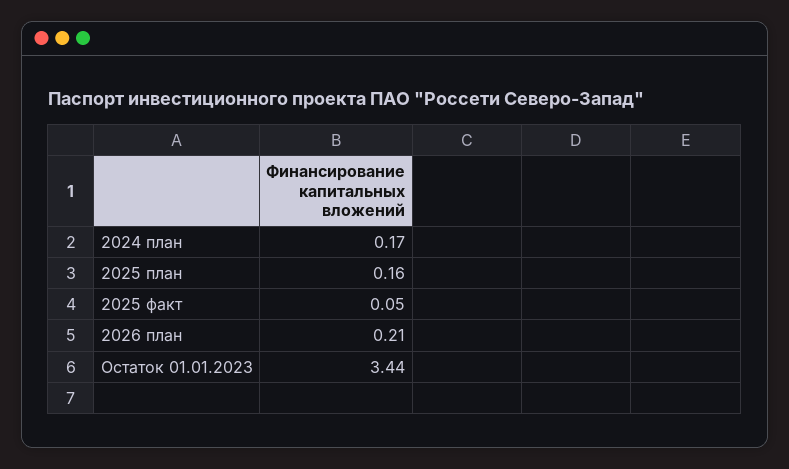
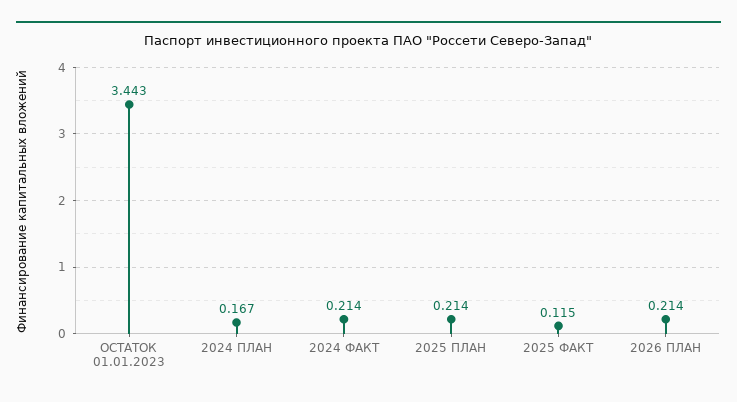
2025 план: 0.16 -> 0.214
2025 факт: 0.05 -> 0.115
2024 ФАКТ: none -> 0.214

